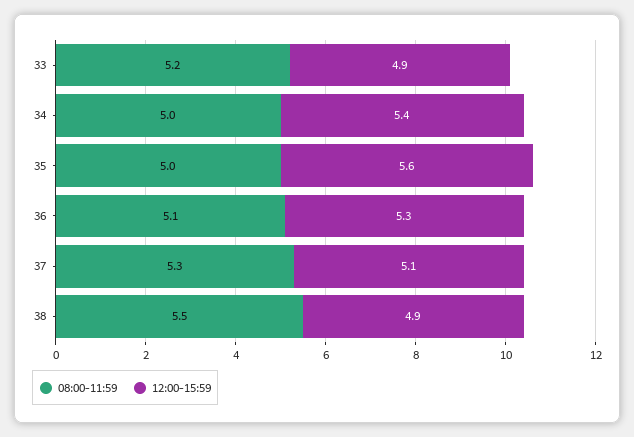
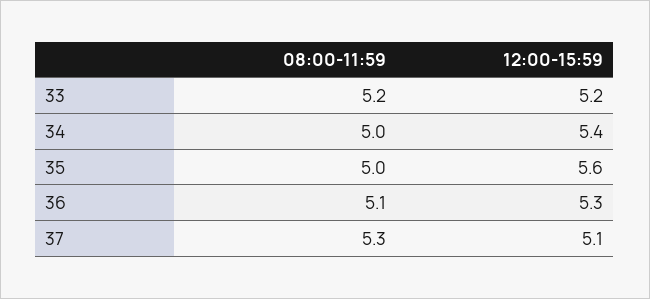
12:00-15:59, 33: 4.9 -> 5.2
08:00-11:59, 38: 5.5 -> none
12:00-15:59, 38: 4.9 -> none

